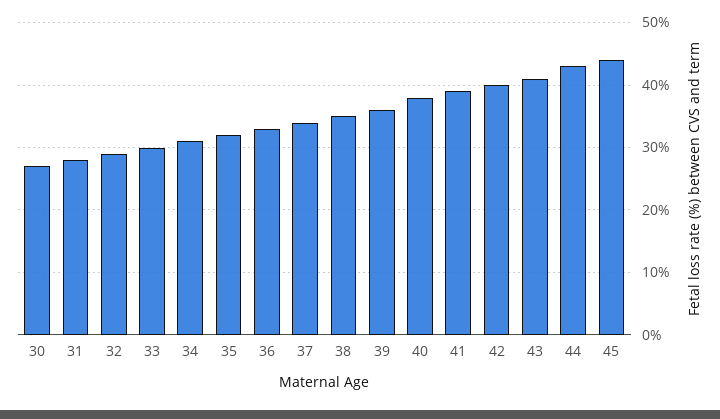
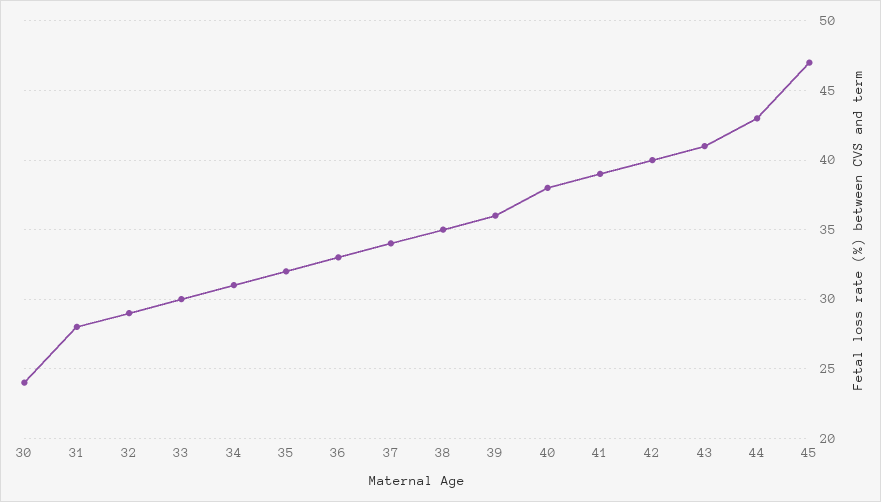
30: 27 -> 24
45: 44 -> 47

